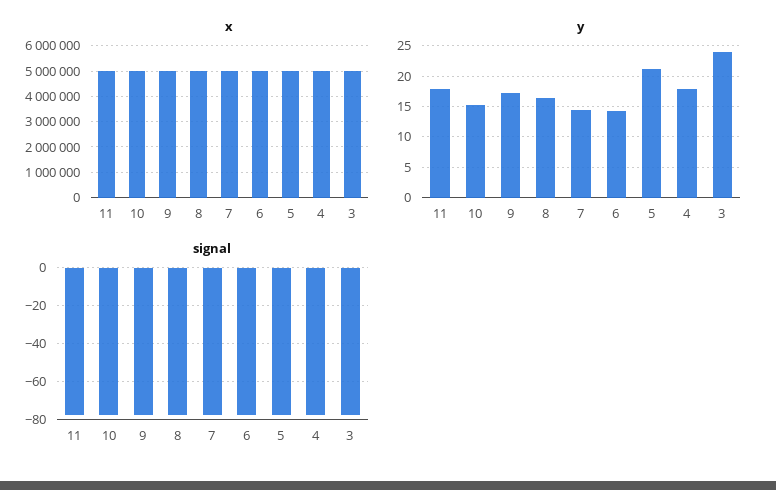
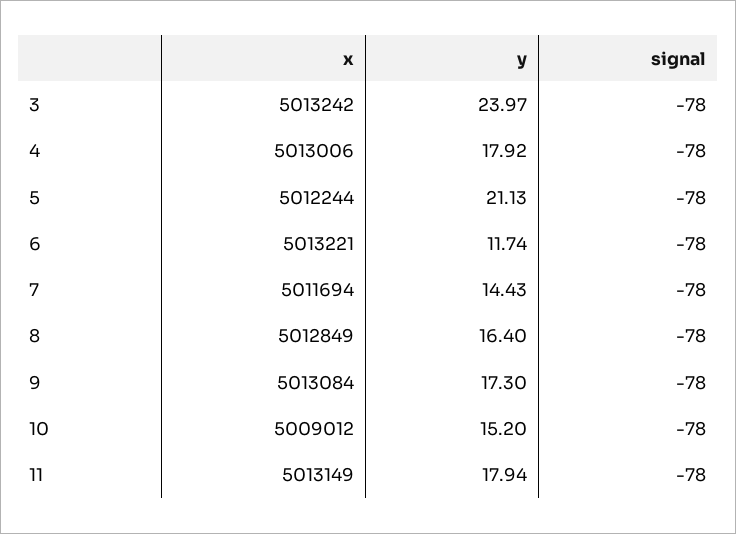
y, 6: 14 -> 11.74

